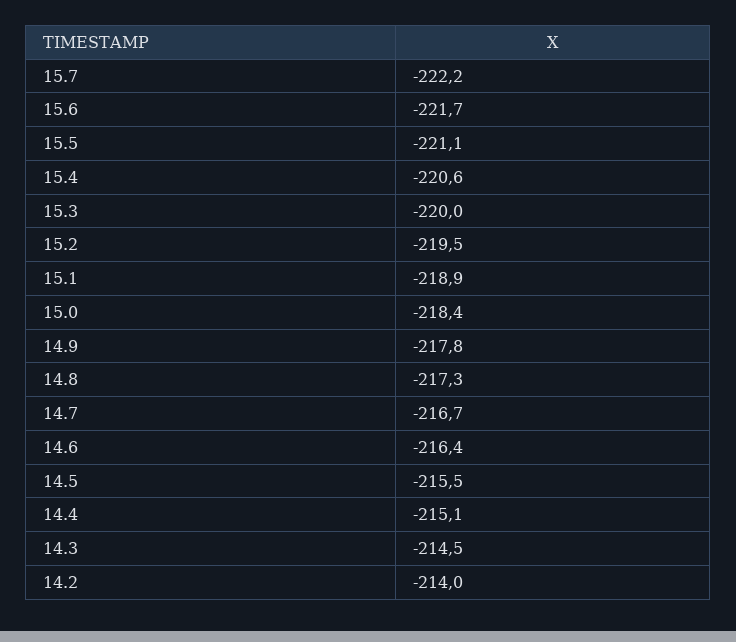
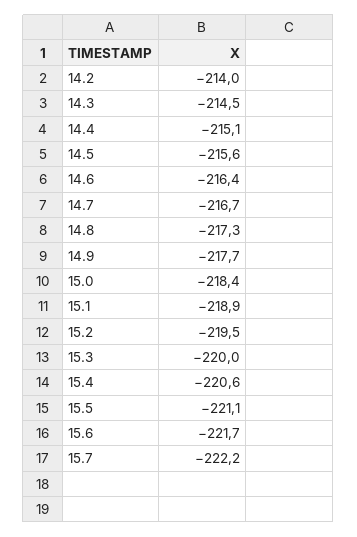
14.9: -217.8 -> -217.7
14.5: -215.5 -> -215.6

